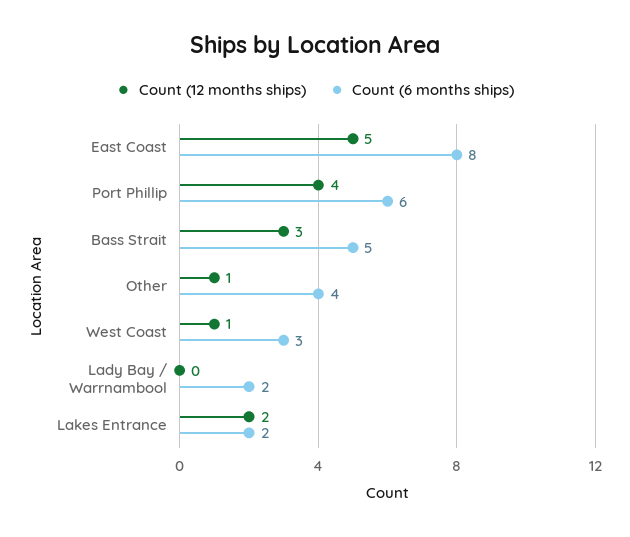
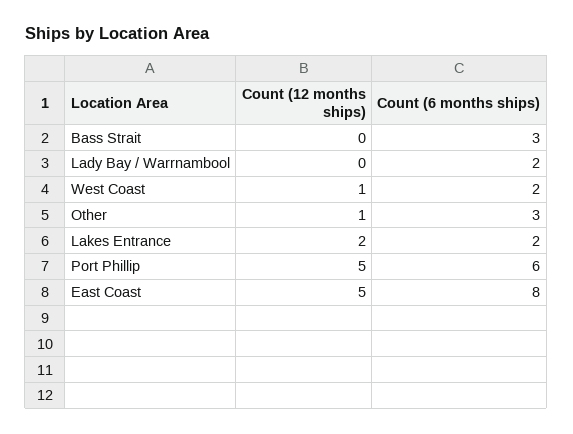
Count (12 months ships), Port Phillip: 4 -> 5
Count (12 months ships), Bass Strait: 3 -> 0
Count (6 months ships), Bass Strait: 5 -> 3
Count (6 months ships), Other: 4 -> 3
Count (6 months ships), West Coast: 3 -> 2

